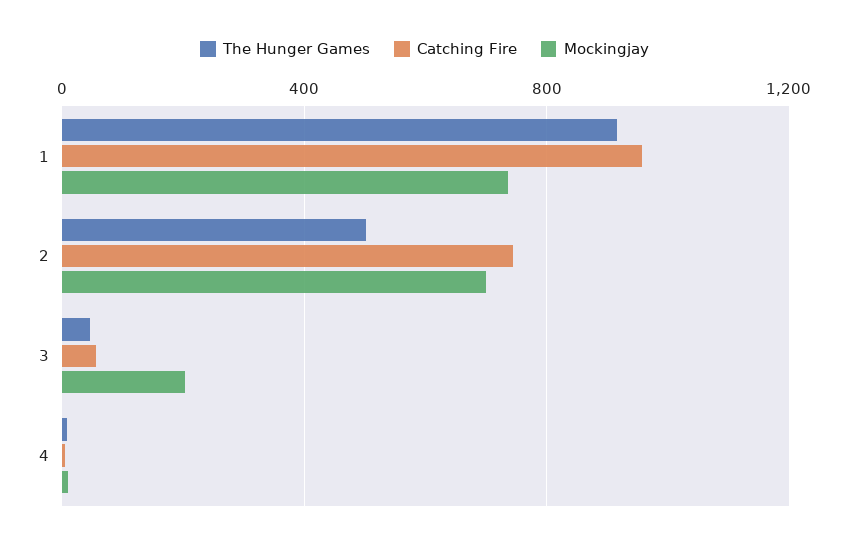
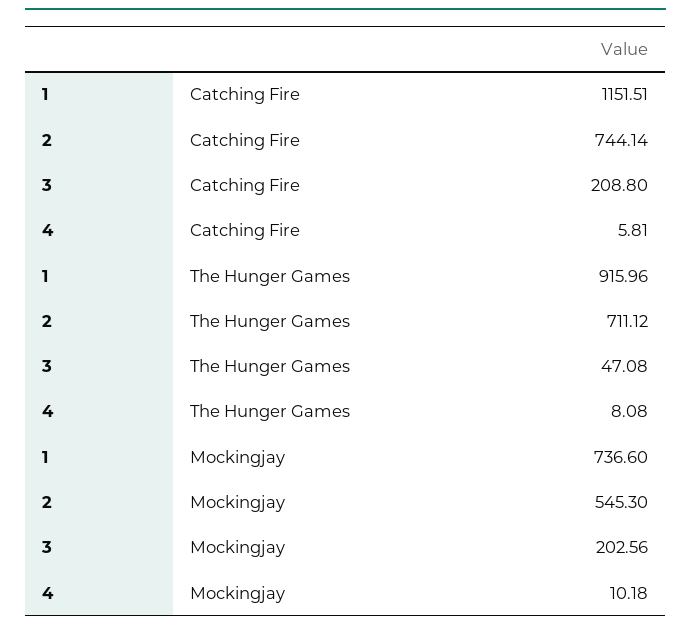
Catching Fire, 1: 950 -> 1151.51
The Hunger Games, 2: 500 -> 711.12
Mockingjay, 2: 700 -> 545.3
Catching Fire, 3: 50 -> 208.8

